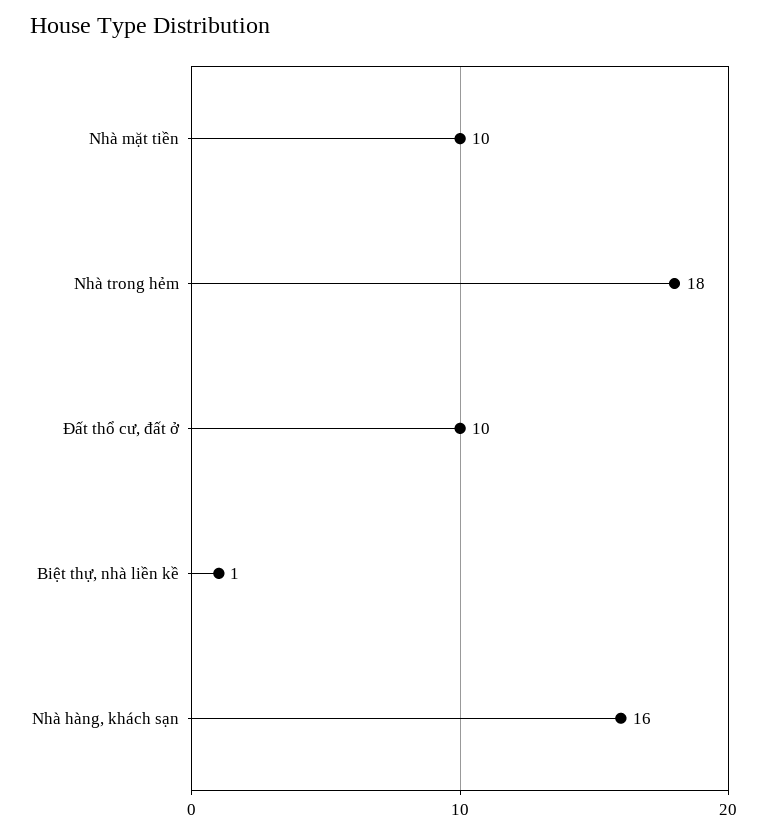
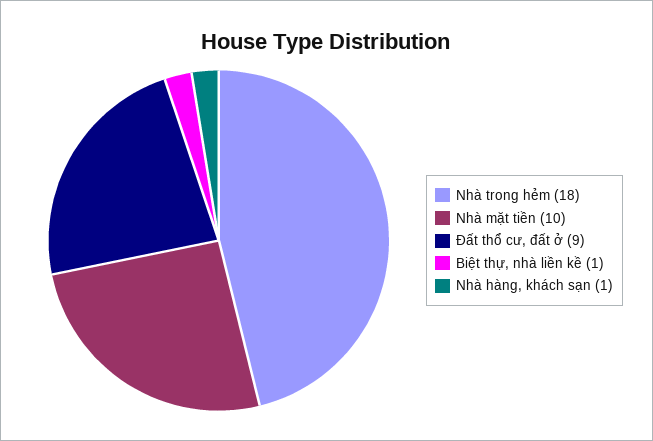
Đất thổ cư, đất ở: 10 -> 9
Nhà hàng, khách sạn: 16 -> 1

